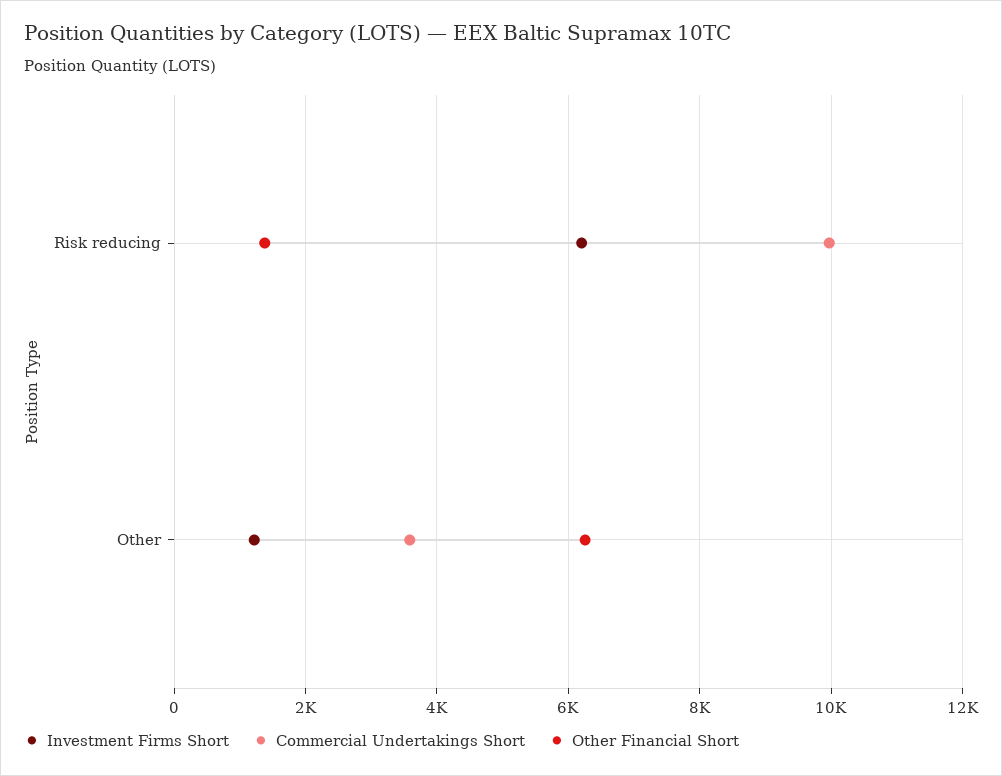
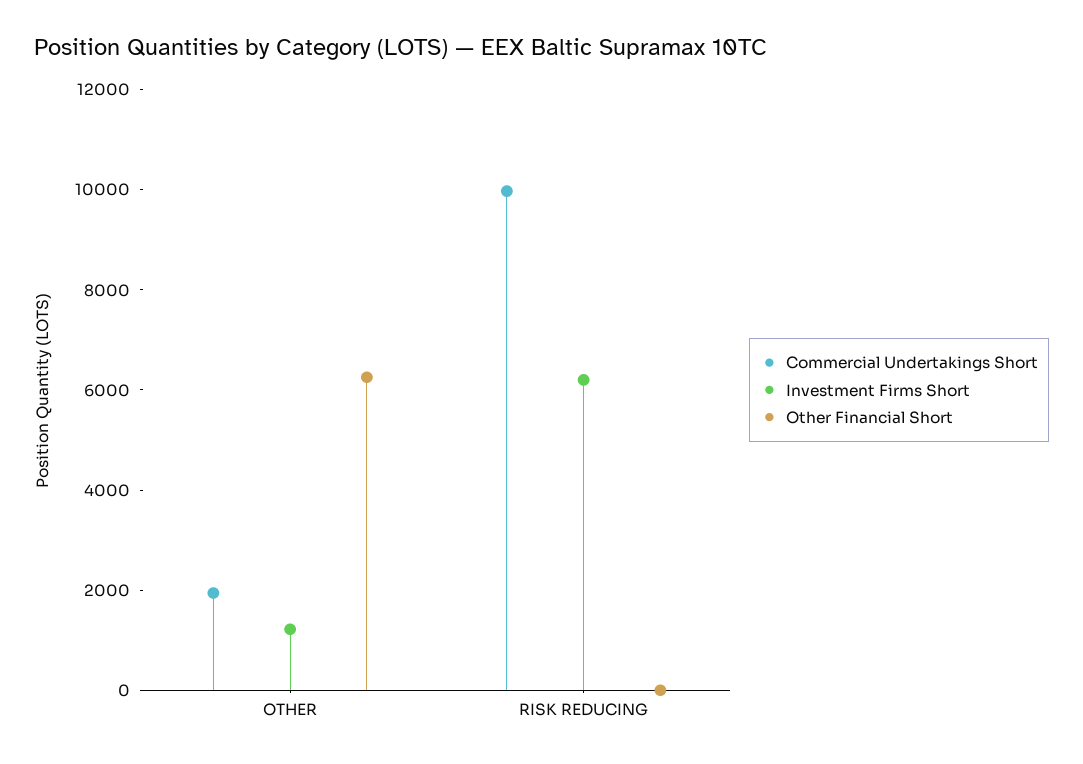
Other Financial Short, Risk reducing: 1400 -> 0
Commercial Undertakings Short, Other: 3600 -> 2000

